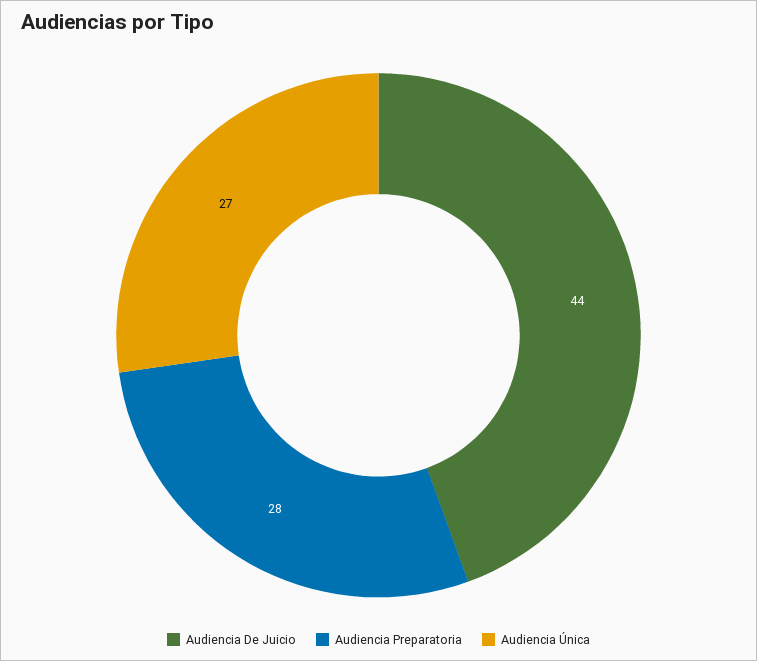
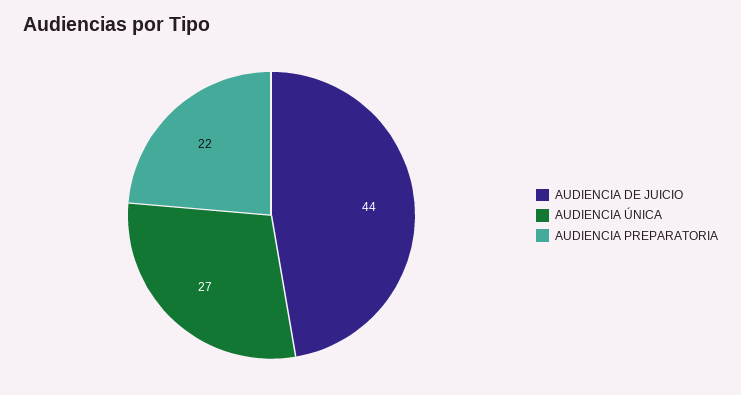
Audiencia Preparatoria: 28 -> 22

